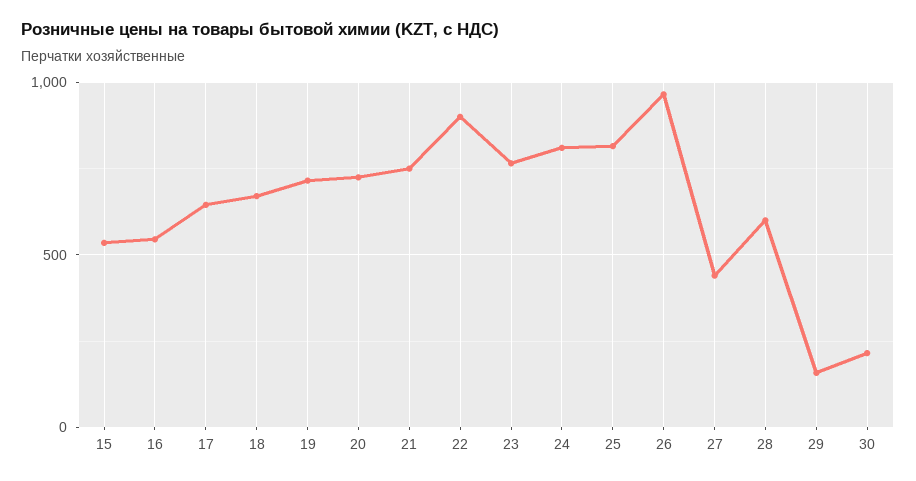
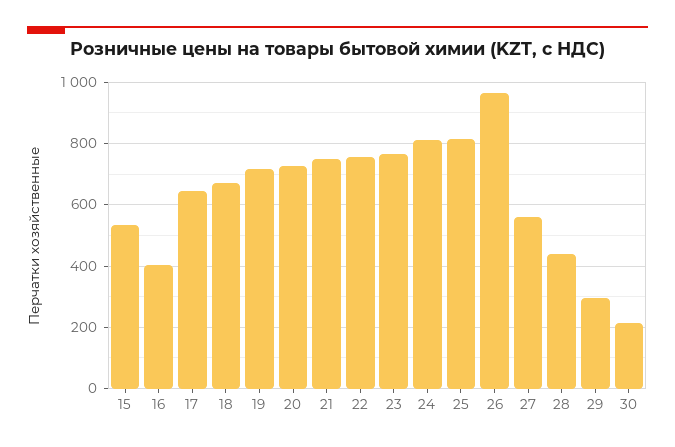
16: 550 -> 400
22: 900 -> 760
27: 450 -> 560
28: 600 -> 440
29: 150 -> 300

